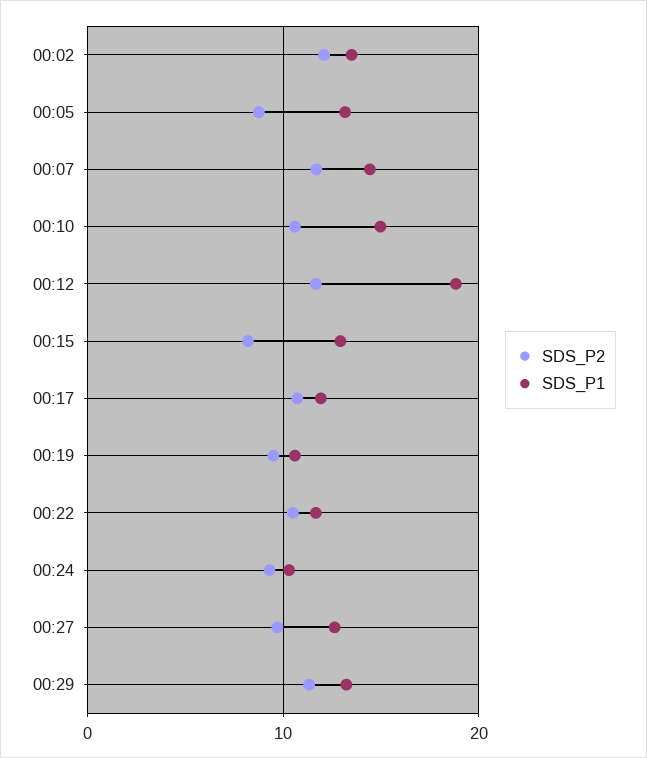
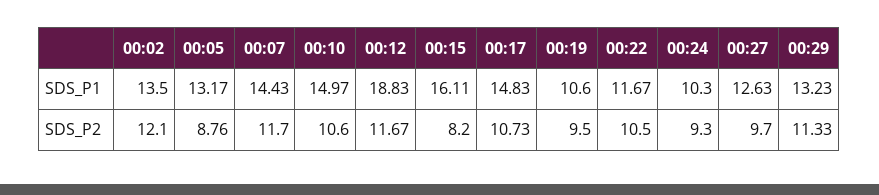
SDS_P1, 00:15: 13 -> 16.11
SDS_P1, 00:17: 12 -> 14.83

